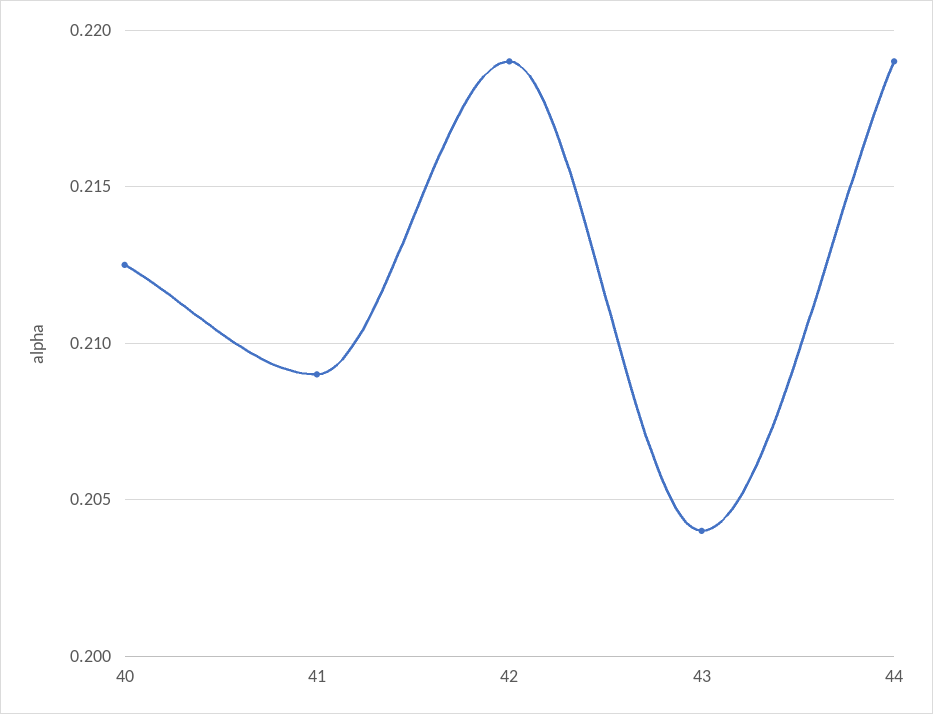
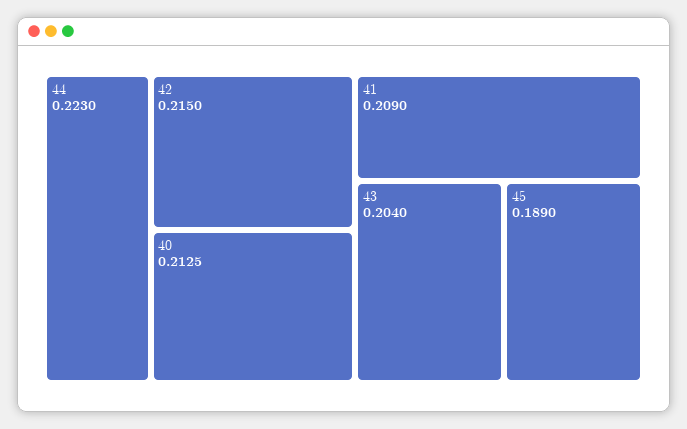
42: 0.219 -> 0.215
44: 0.219 -> 0.223
45: none -> 0.189

